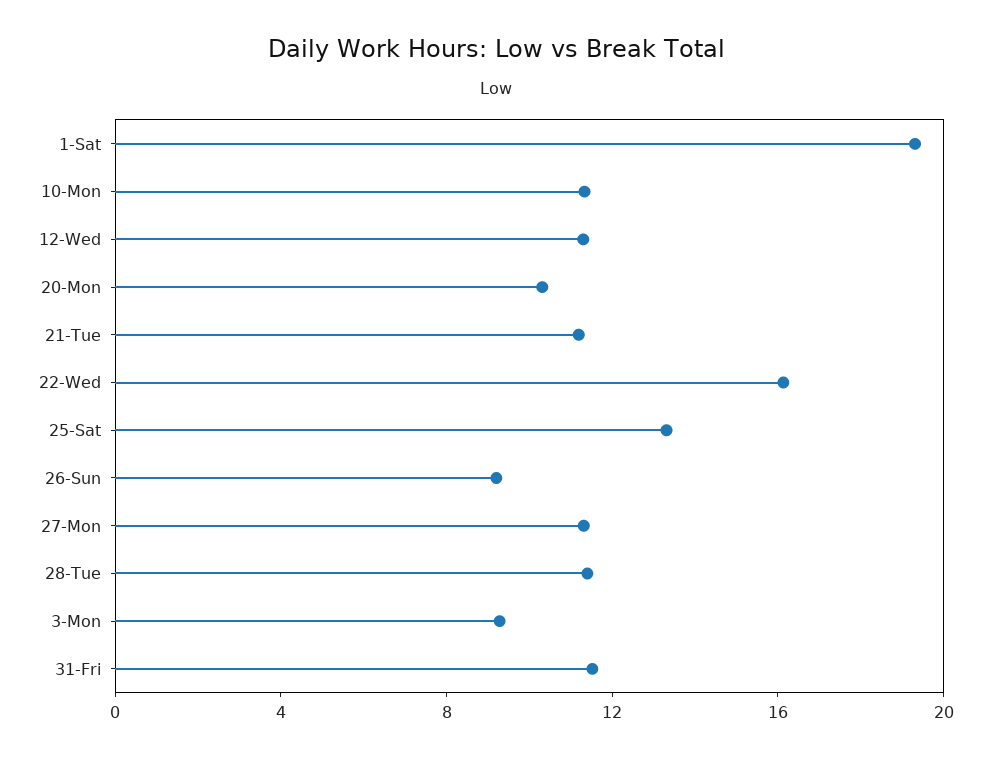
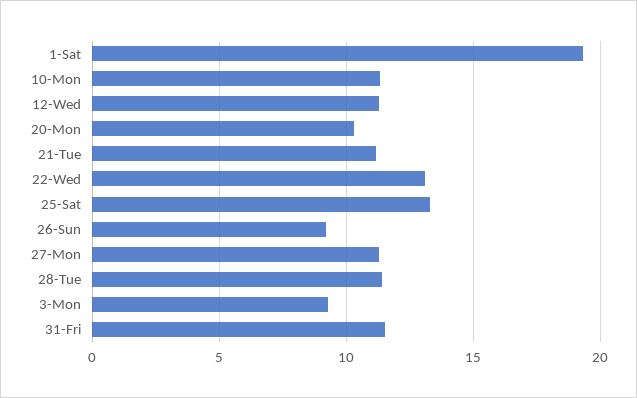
22-Wed: 16 -> 13

